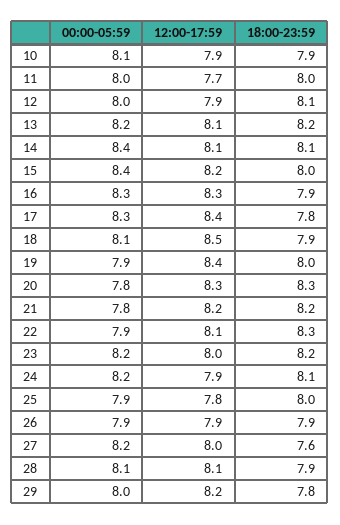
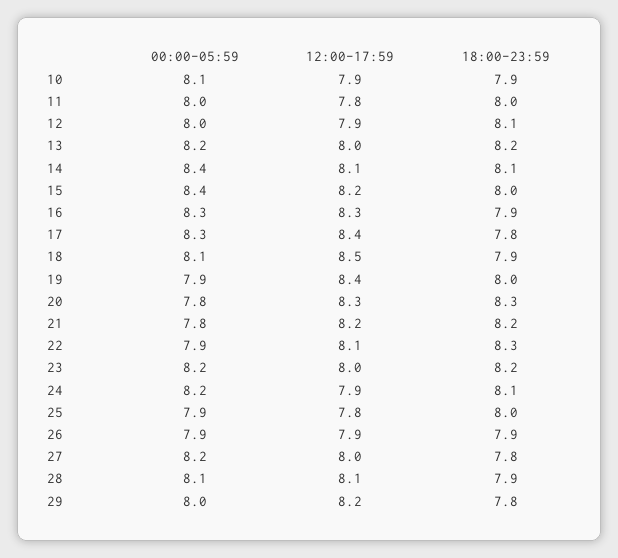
12:00-17:59, 11: 7.7 -> 7.8
12:00-17:59, 13: 8.1 -> 8
18:00-23:59, 27: 7.6 -> 7.8

